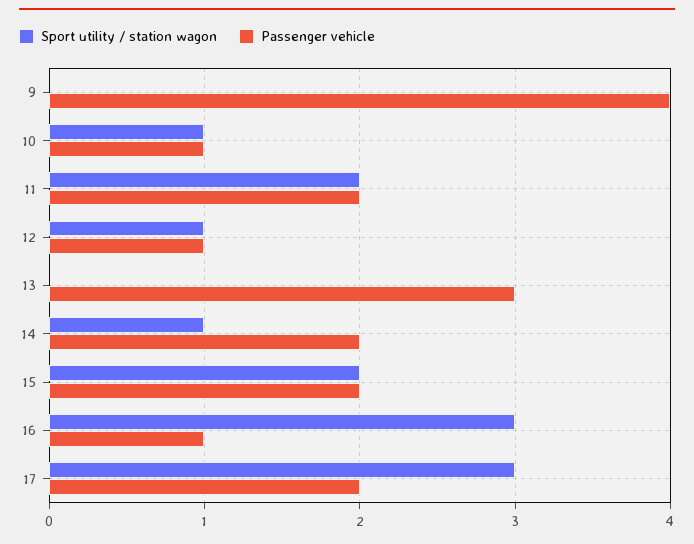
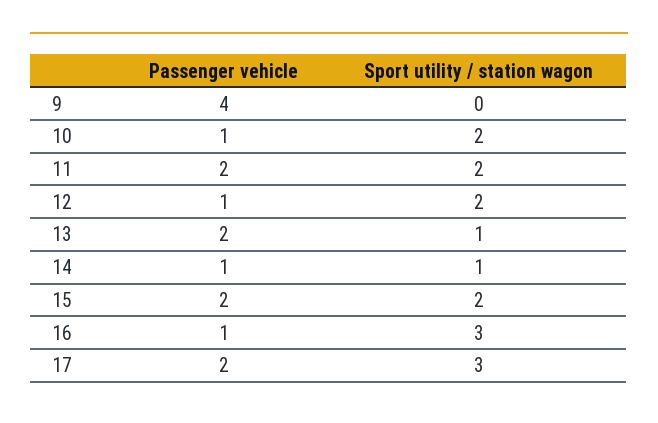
Sport utility / station wagon, 10: 1 -> 2
Sport utility / station wagon, 12: 1 -> 2
Sport utility / station wagon, 13: 0 -> 1
Passenger vehicle, 13: 3 -> 2
Passenger vehicle, 14: 2 -> 1

